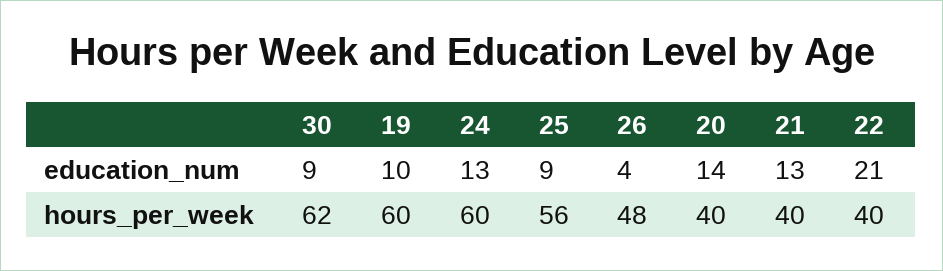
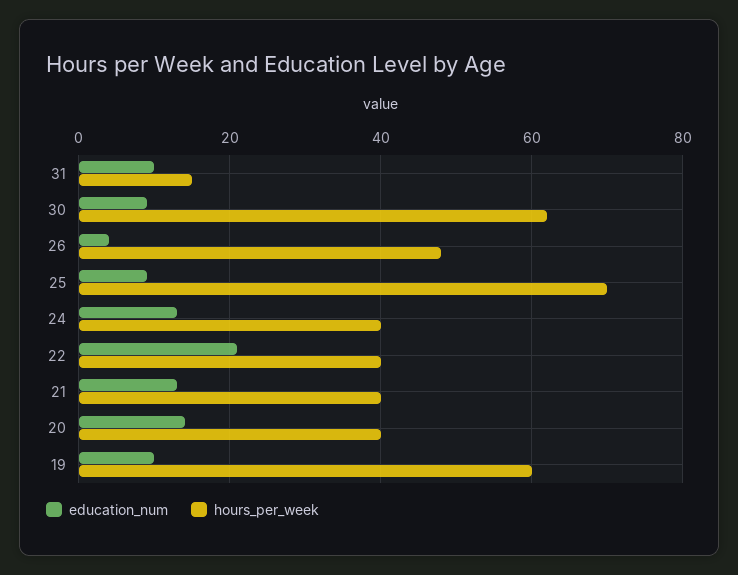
hours_per_week, 24: 60 -> 40
hours_per_week, 25: 56 -> 70
education_num, 31: none -> 10
hours_per_week, 31: none -> 15

